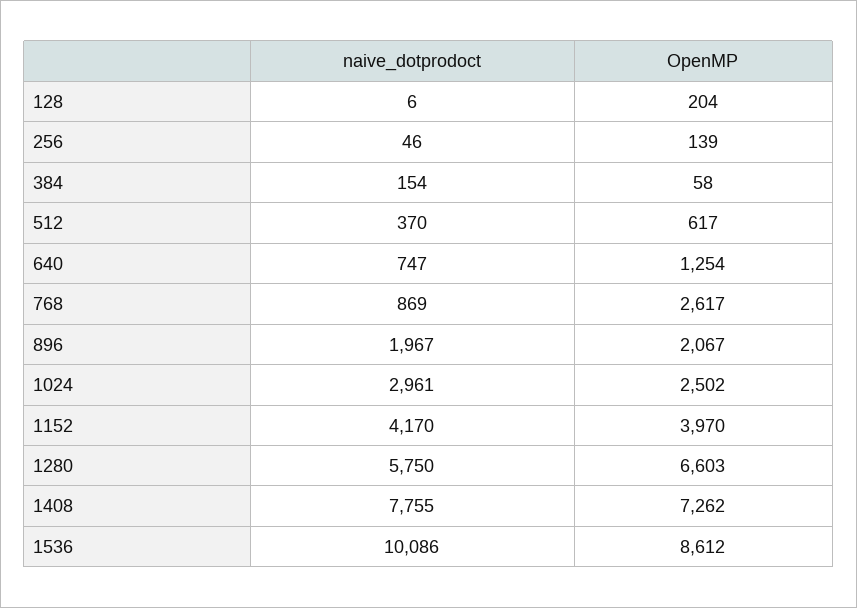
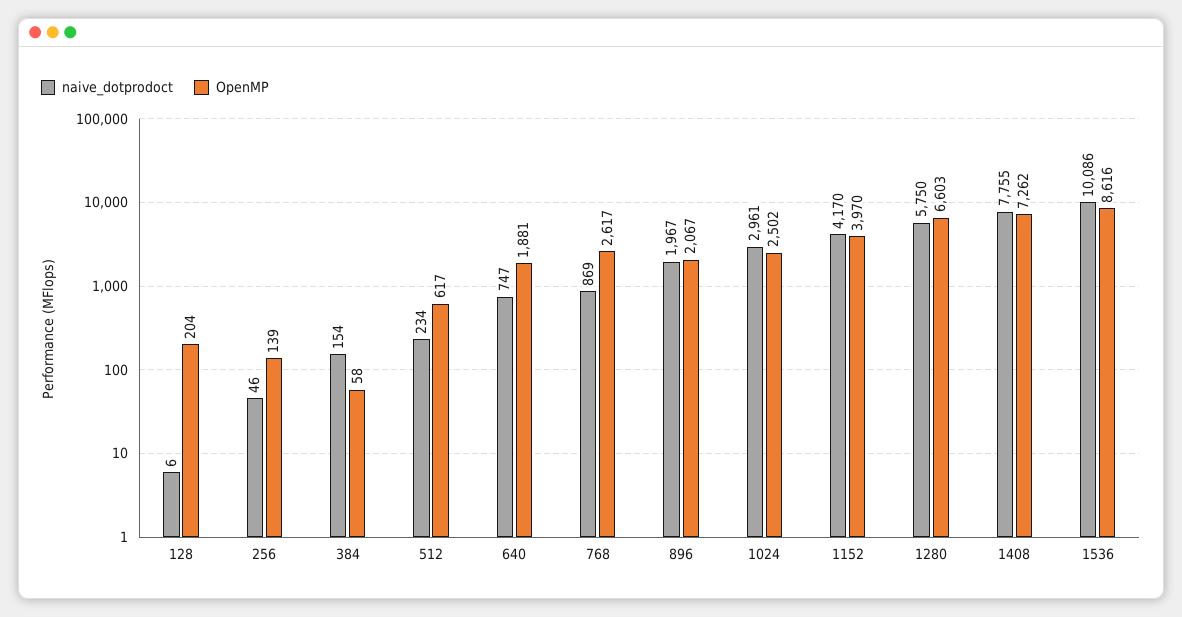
naive_dotprodoct, 512: 370 -> 234
OpenMP, 640: 1254 -> 1881
OpenMP, 1536: 8612 -> 8616

